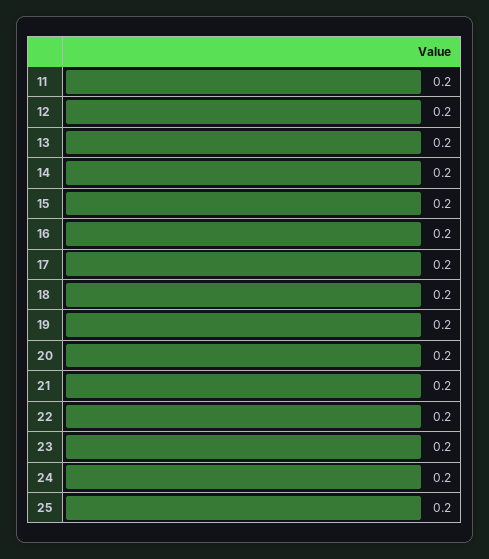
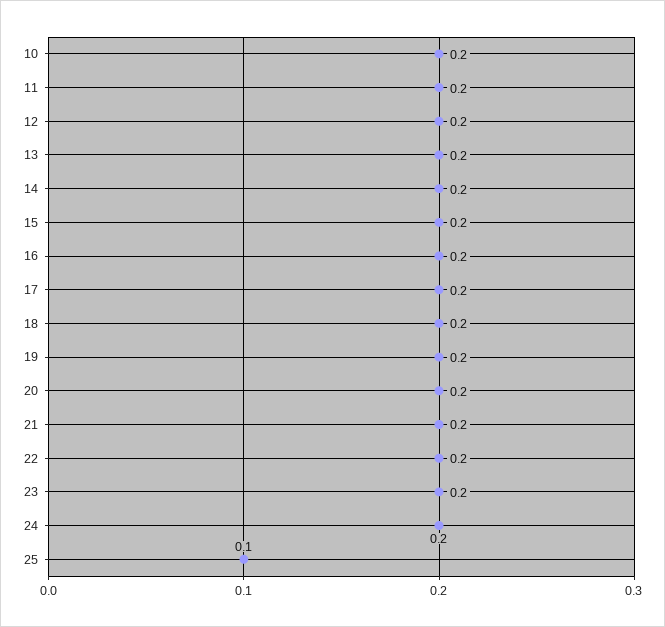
25: 0.2 -> 0.1
10: none -> 0.2

